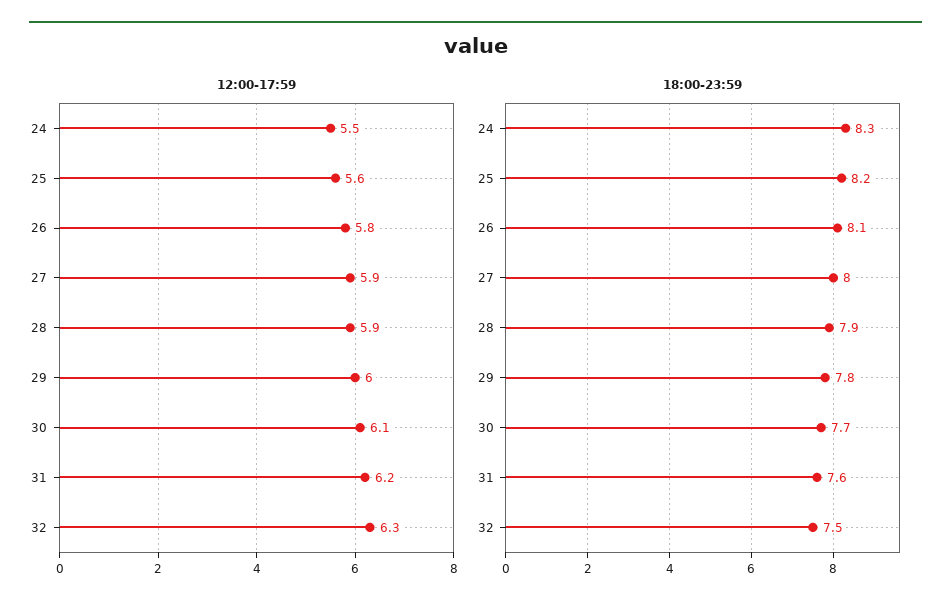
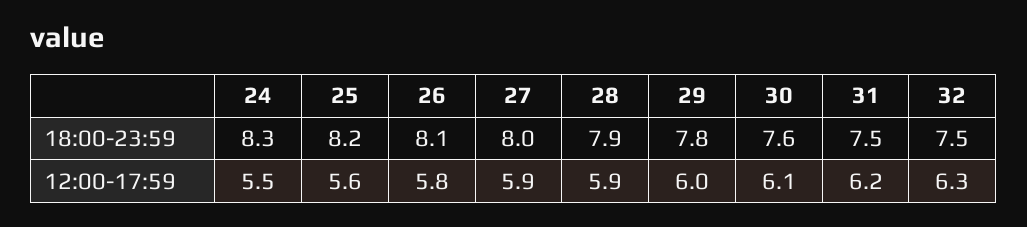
18:00-23:59, 30: 7.7 -> 7.6
18:00-23:59, 31: 7.6 -> 7.5

